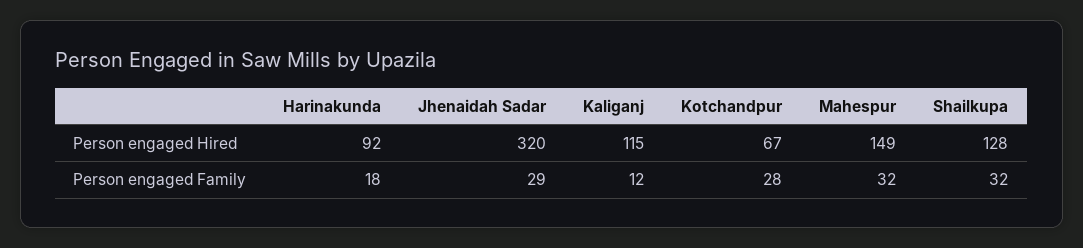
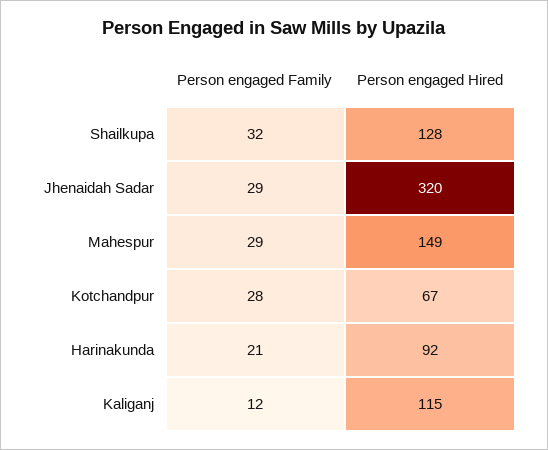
Harinakunda, Person engaged Family: 18 -> 21
Mahespur, Person engaged Family: 32 -> 29

